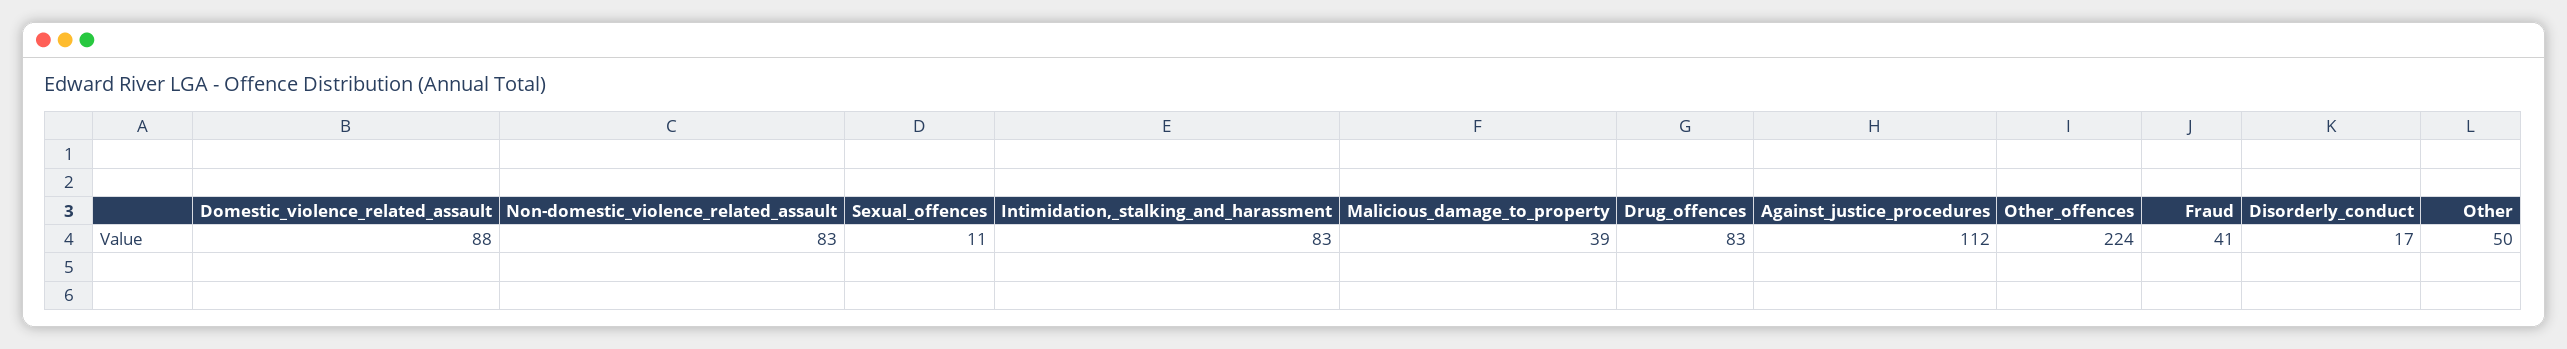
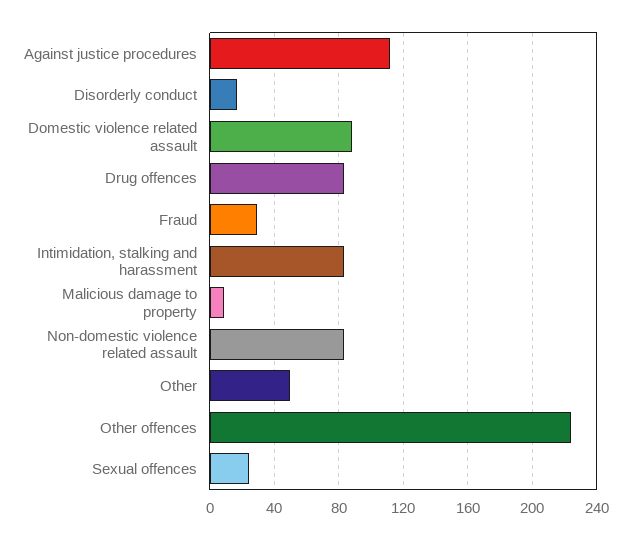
Sexual_offences: 11 -> 25
Malicious_damage_to_property: 39 -> 10
Fraud: 41 -> 30

